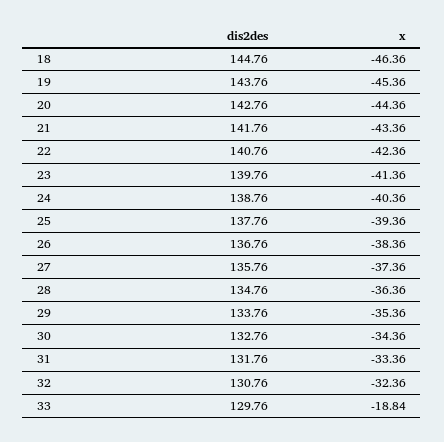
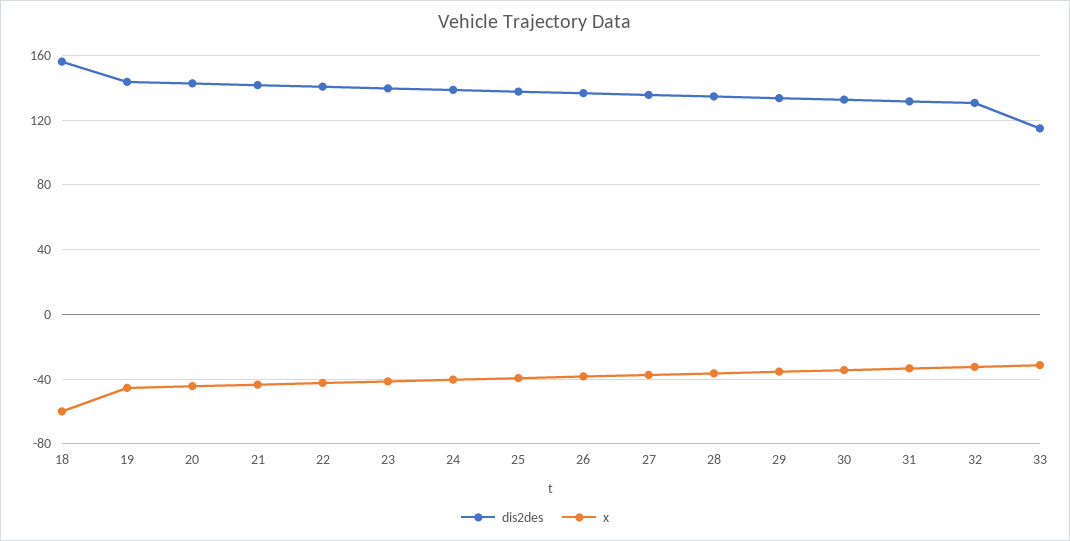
dis2des, 18: 144.76 -> 155
x, 18: -46.36 -> -60
dis2des, 33: 129.76 -> 115
x, 33: -18.84 -> -30

